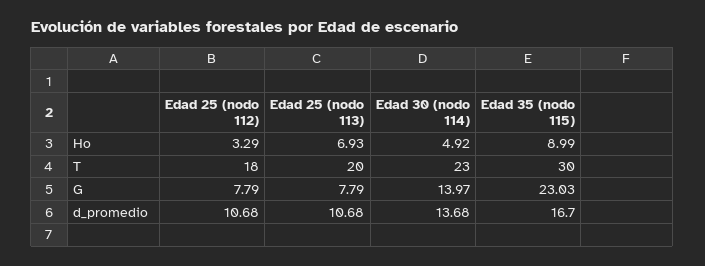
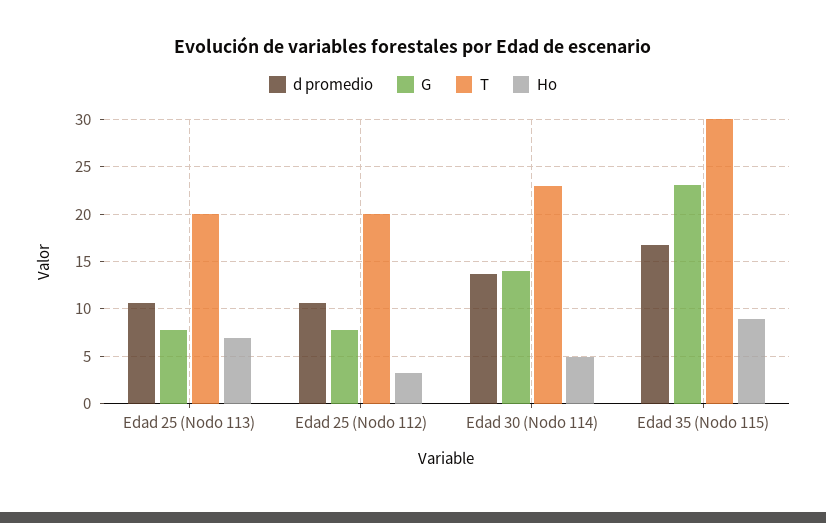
T, Edad 25 (nodo 112): 18 -> 20

